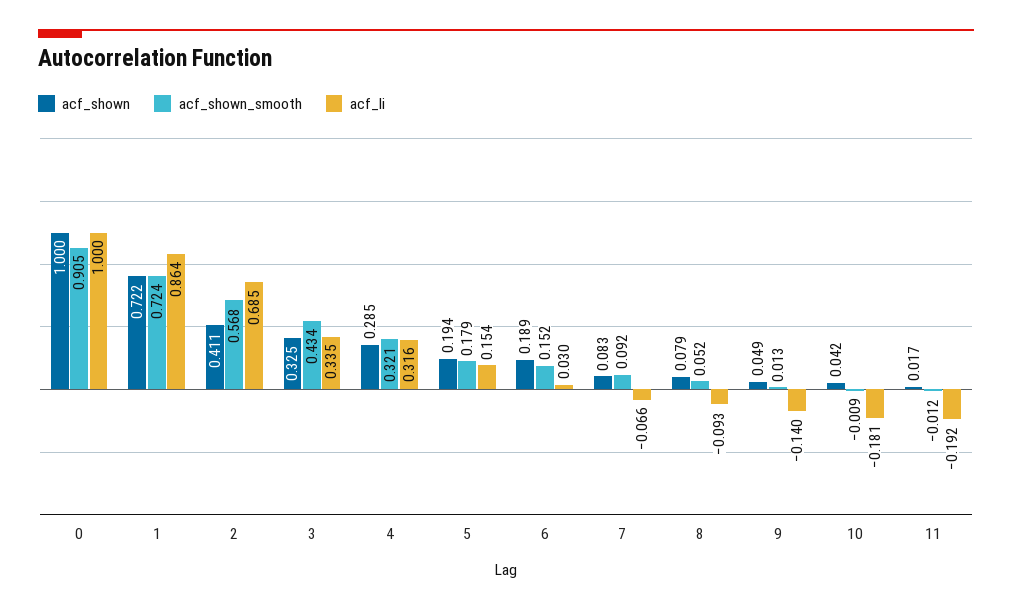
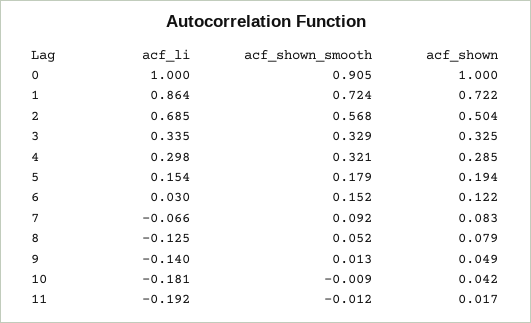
acf_shown, 2: 0.411 -> 0.504
acf_shown_smooth, 3: 0.434 -> 0.329
acf_li, 4: 0.316 -> 0.298
acf_shown, 6: 0.189 -> 0.122
acf_li, 8: -0.093 -> -0.125

